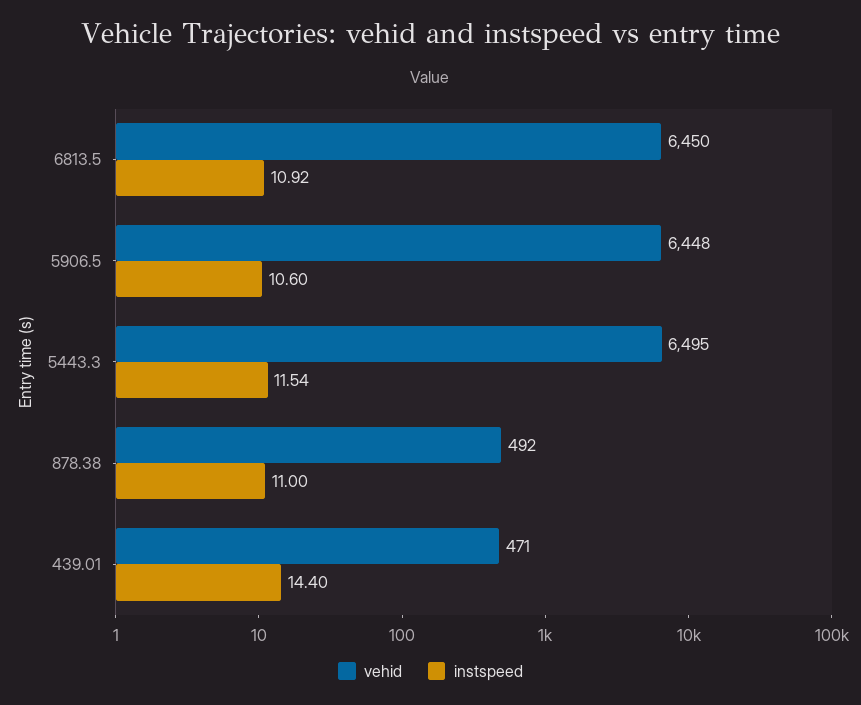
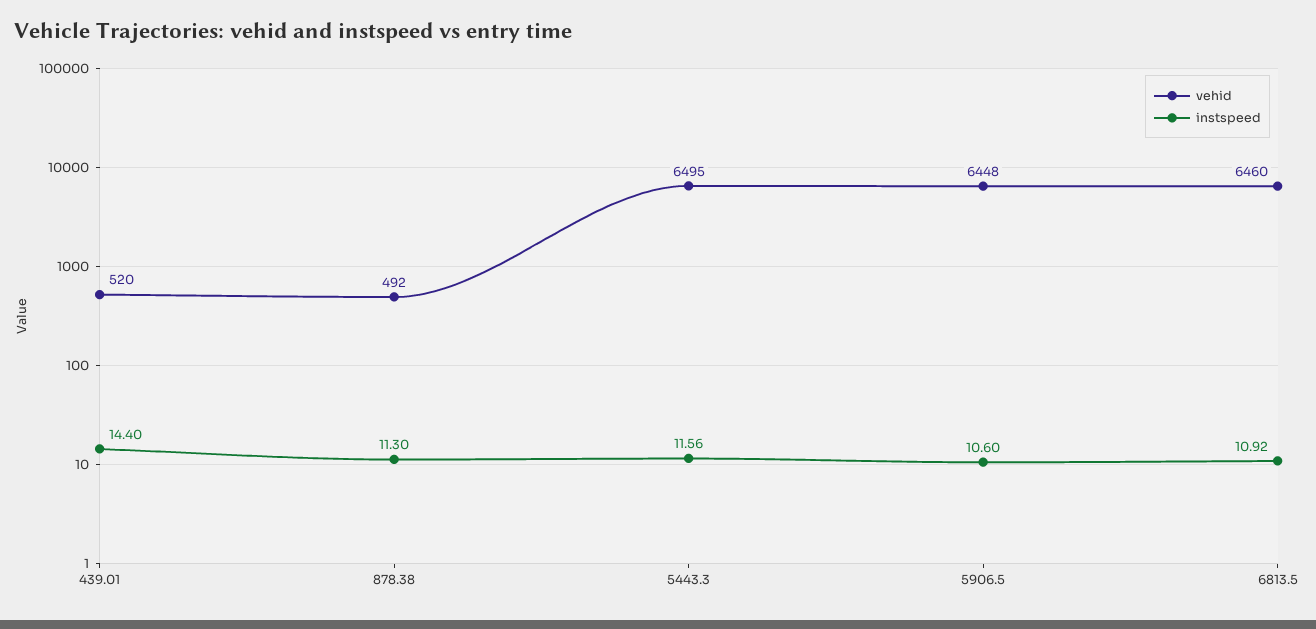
vehid, 6813.5: 6450 -> 6460
instspeed, 5443.3: 11.54 -> 11.56
instspeed, 878.38: 11 -> 11.3
vehid, 439.01: 471 -> 520

